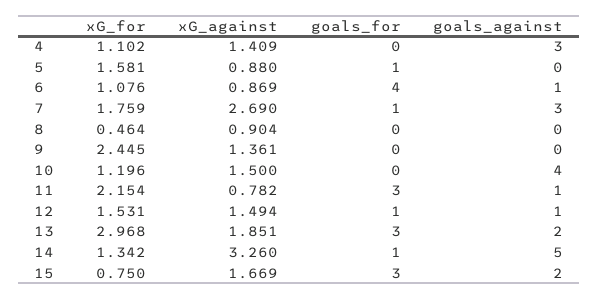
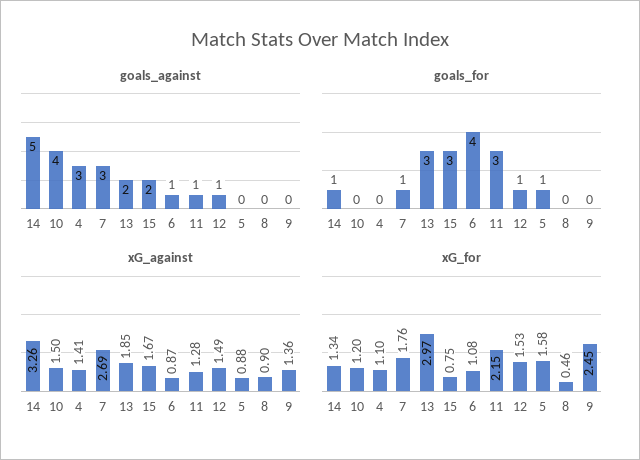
xG_against, 11: 0.782 -> 1.28

